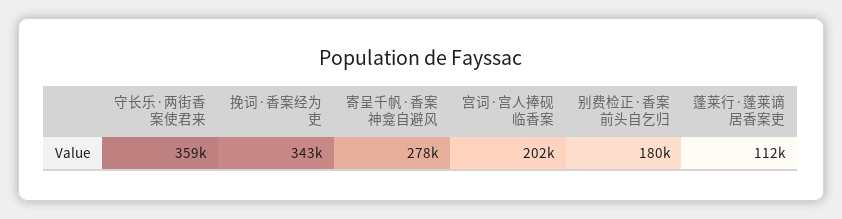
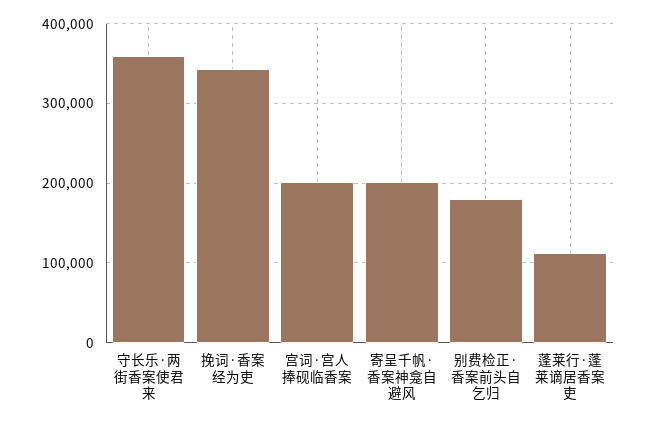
寄呈千帆·香案神龛自避风: 278000 -> 200000

